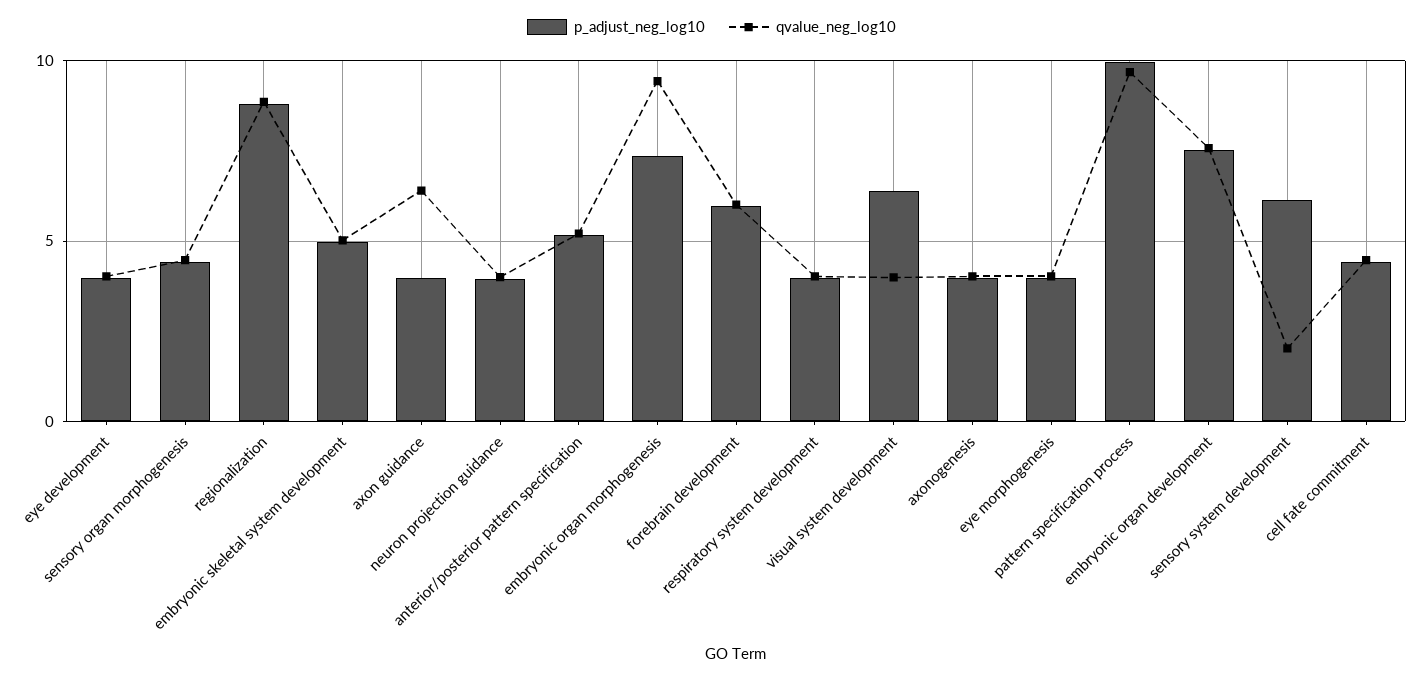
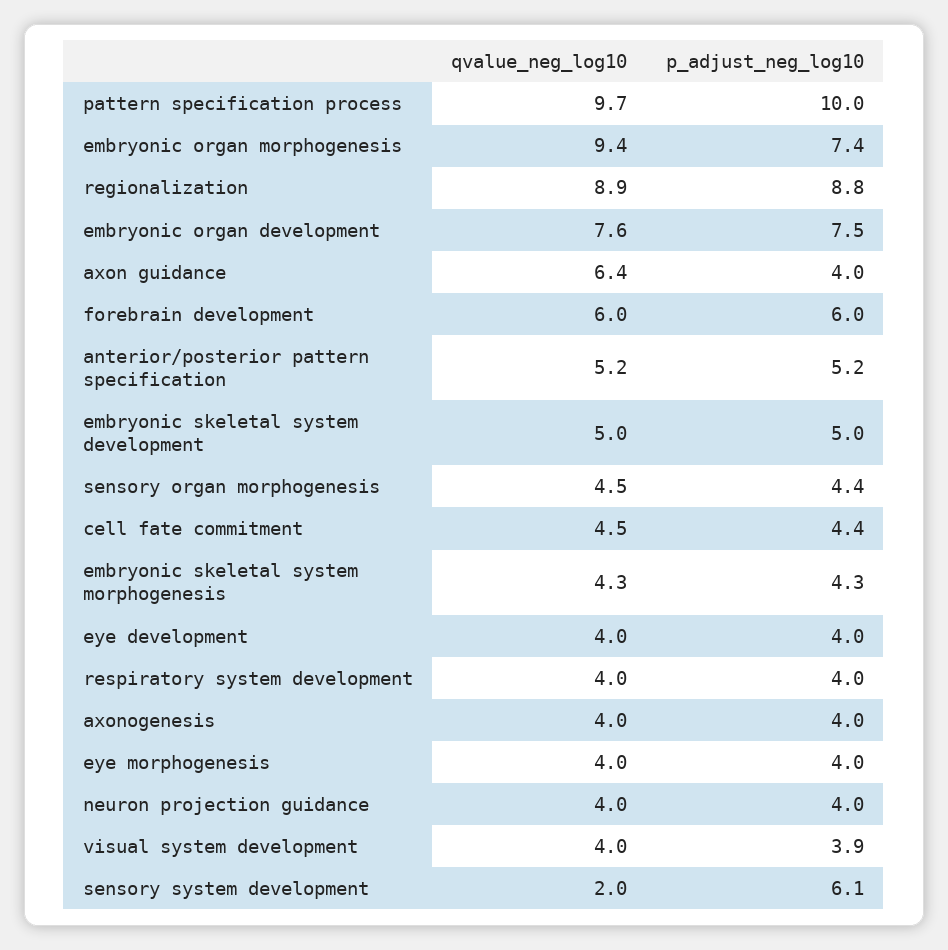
p_adjust_neg_log10, visual system development: 6.5 -> 3.9
qvalue_neg_log10, embryonic skeletal system morphogenesis: none -> 4.3
p_adjust_neg_log10, embryonic skeletal system morphogenesis: none -> 4.3

